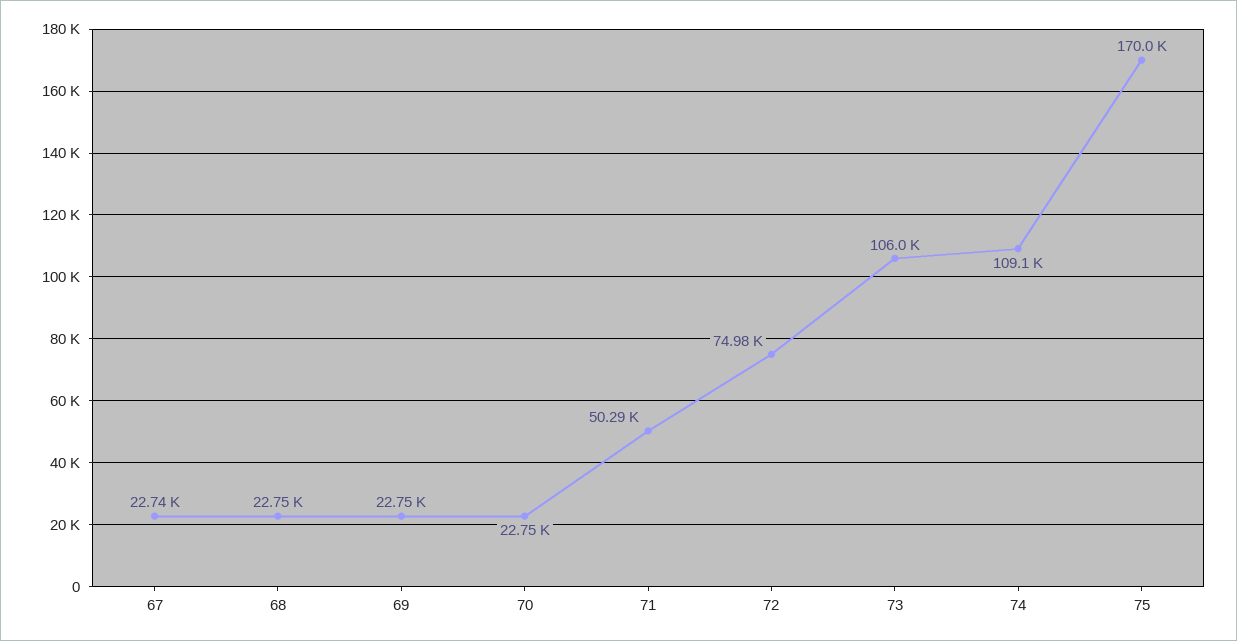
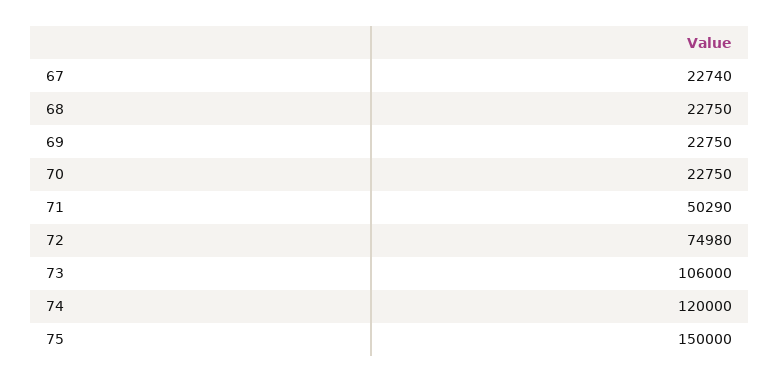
74: 109100 -> 120000
75: 170000 -> 150000

